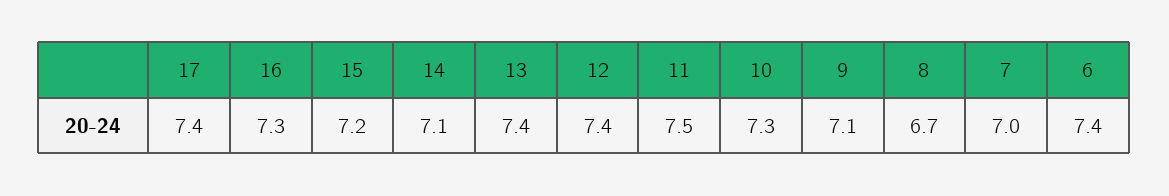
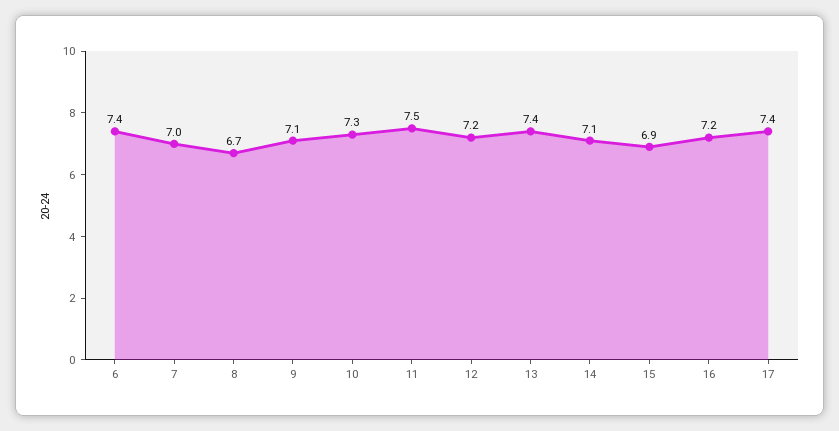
16: 7.3 -> 7.2
15: 7.2 -> 6.9
12: 7.4 -> 7.2

